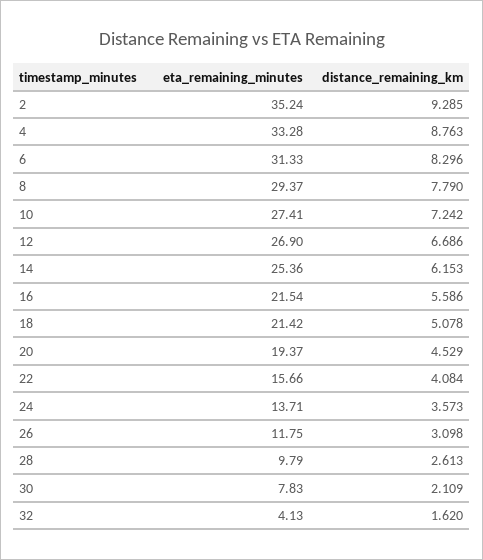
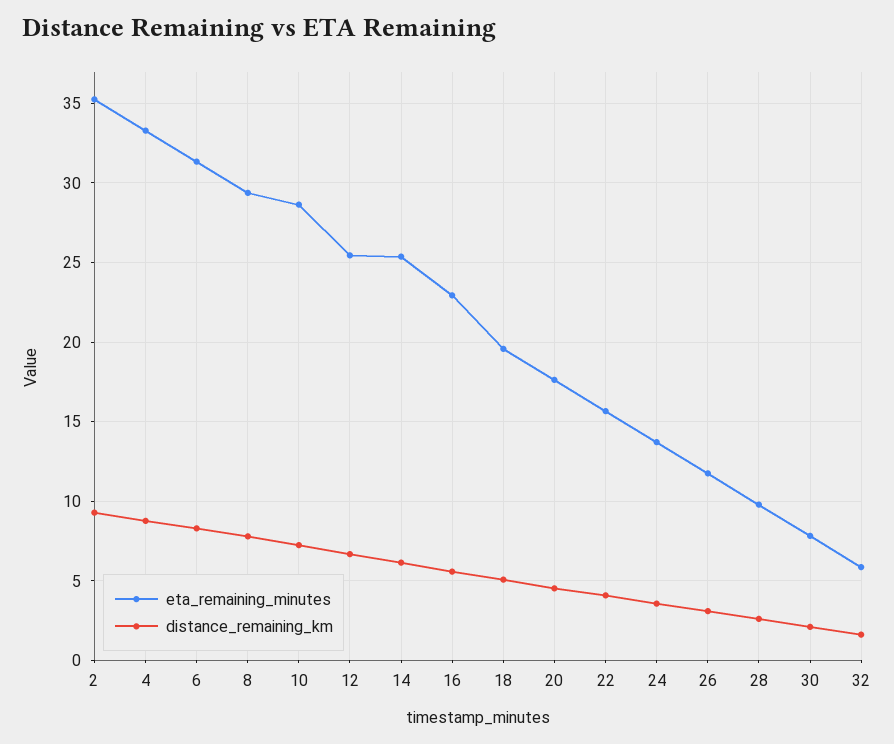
eta_remaining_minutes, 10: 27.41 -> 28.5
eta_remaining_minutes, 12: 26.9 -> 25.5
eta_remaining_minutes, 16: 21.54 -> 23
eta_remaining_minutes, 18: 21.42 -> 19.5
eta_remaining_minutes, 20: 19.37 -> 17.5
eta_remaining_minutes, 32: 4.13 -> 6

